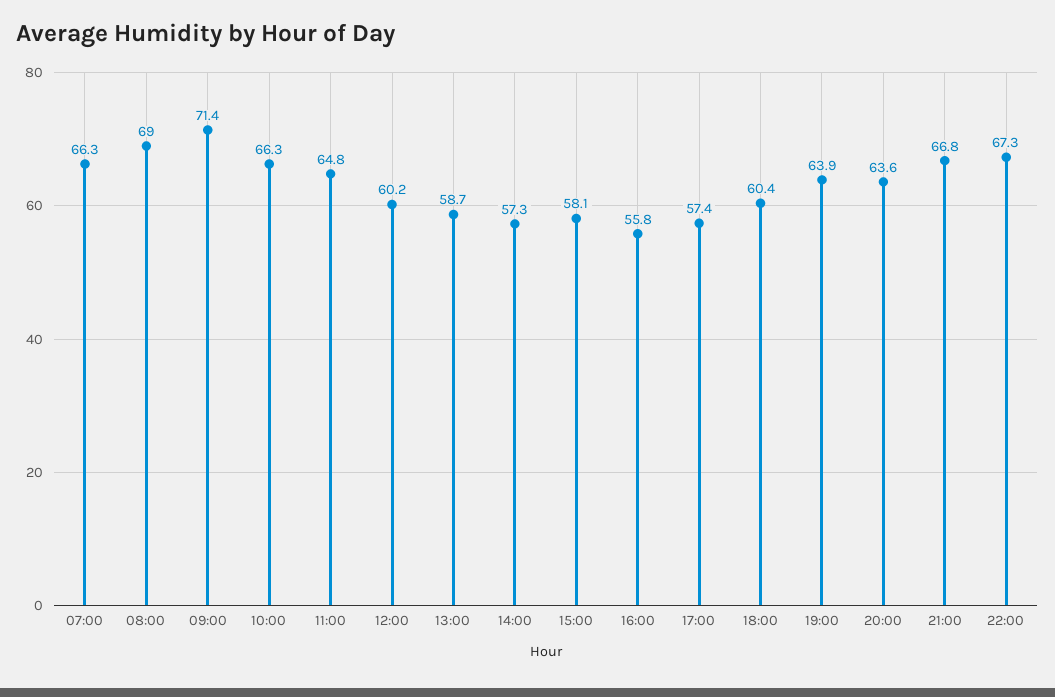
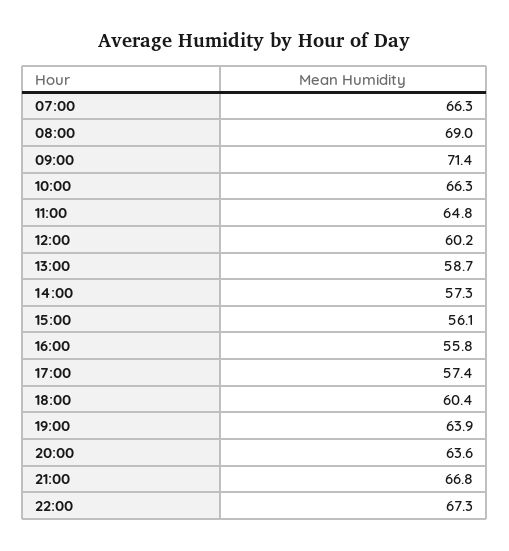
15:00: 58.1 -> 56.1

